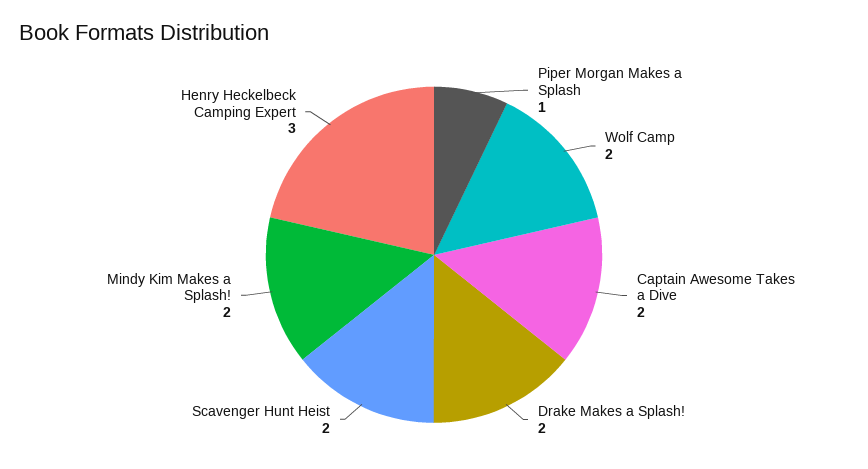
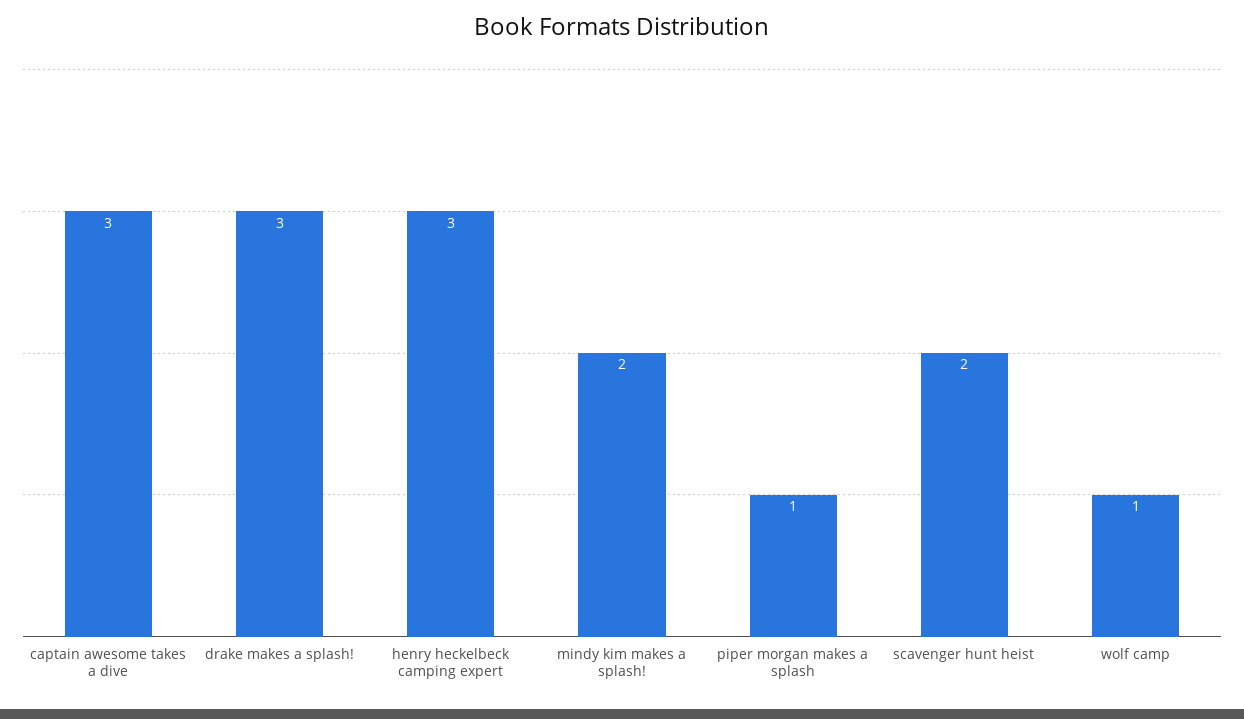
Wolf Camp: 2 -> 1
Captain Awesome Takes a Dive: 2 -> 3
Drake Makes a Splash!: 2 -> 3

